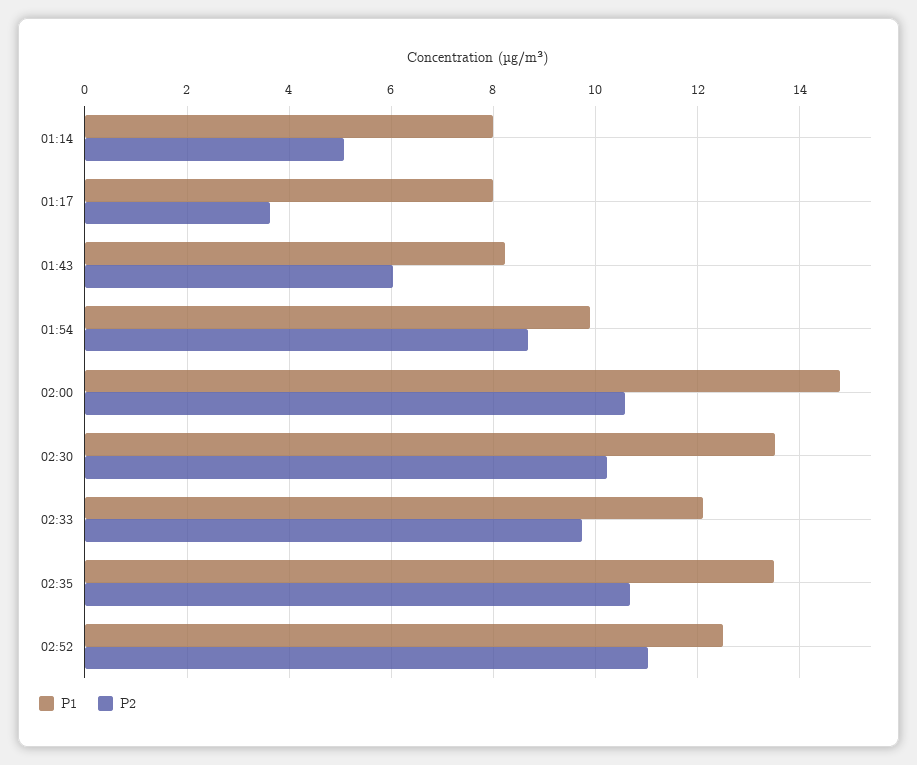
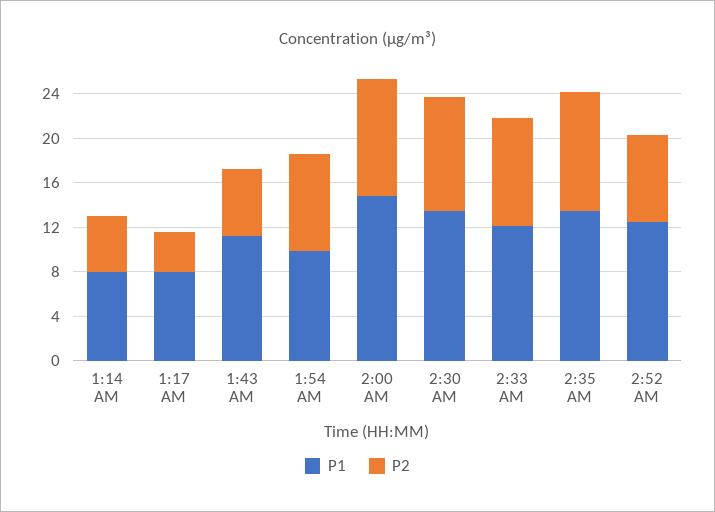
P1, 01:43: 8.2 -> 11
P2, 02:52: 11 -> 8

